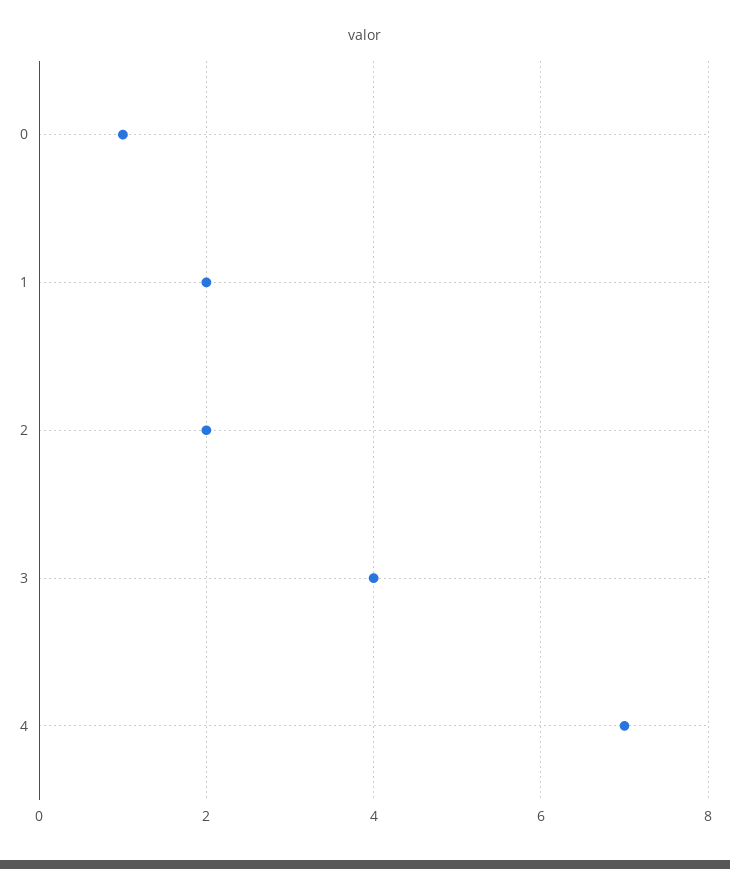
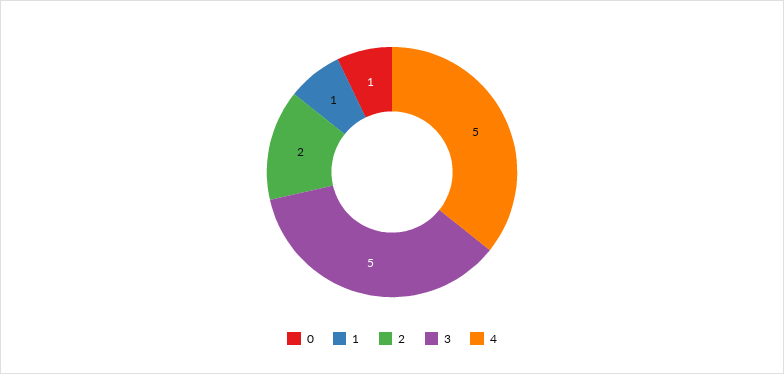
1: 2 -> 1
3: 4 -> 5
4: 7 -> 5

